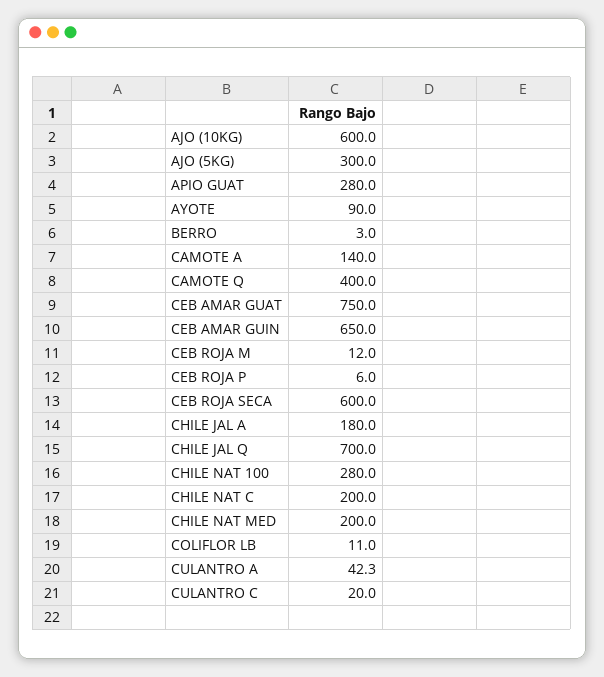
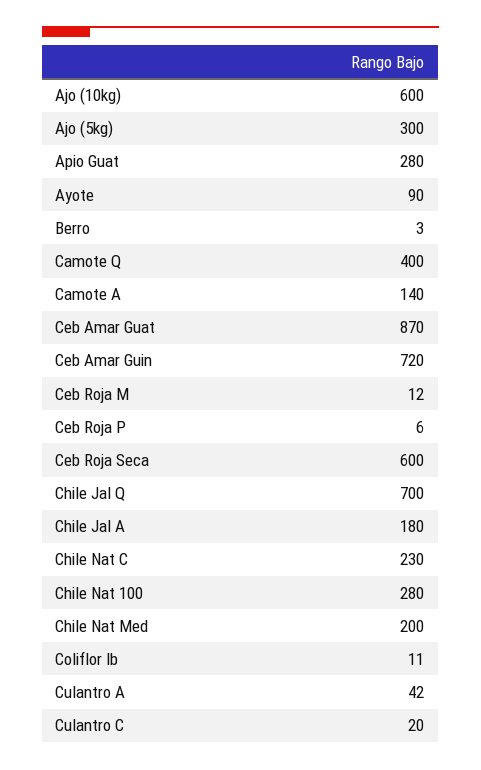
CEB AMAR GUAT: 750 -> 870
CEB AMAR GUIN: 650 -> 720
CHILE NAT C: 200 -> 230

